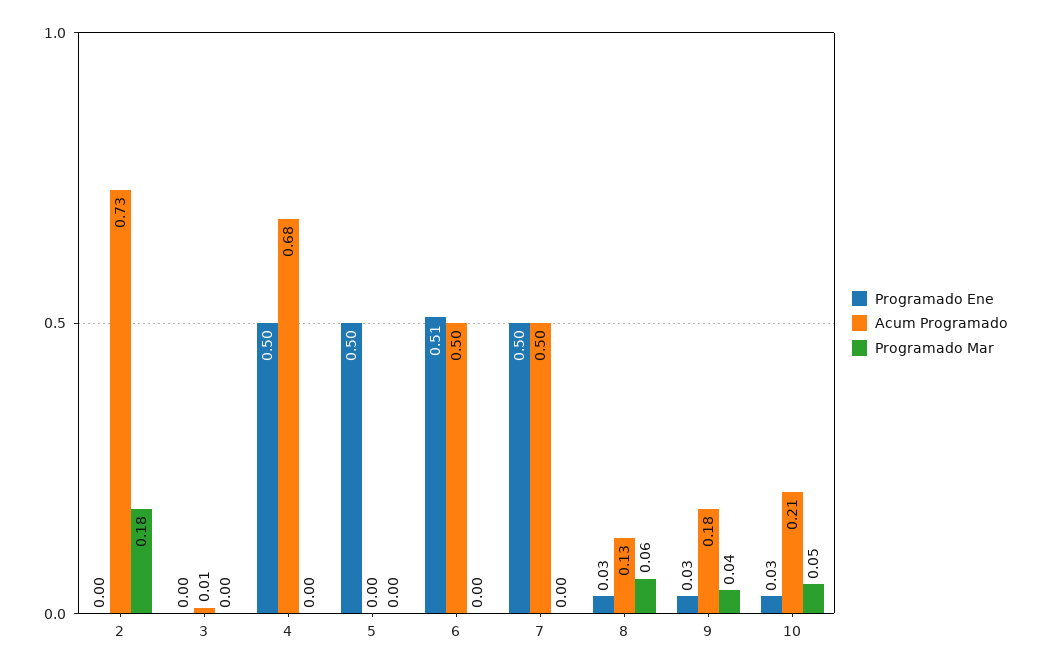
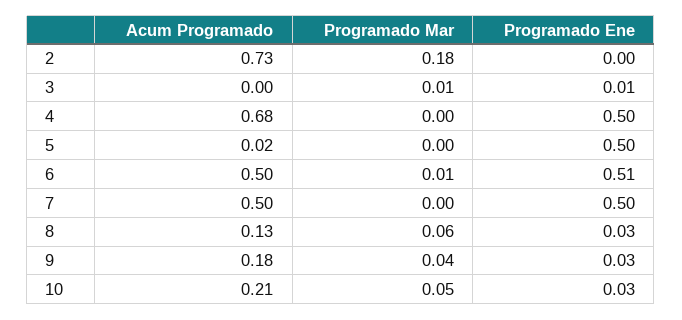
Programado Ene, 3: 0 -> 0.01
Acum Programado, 3: 0.01 -> 0
Programado Mar, 3: 0 -> 0.01
Acum Programado, 5: 0 -> 0.02
Programado Mar, 6: 0 -> 0.01

